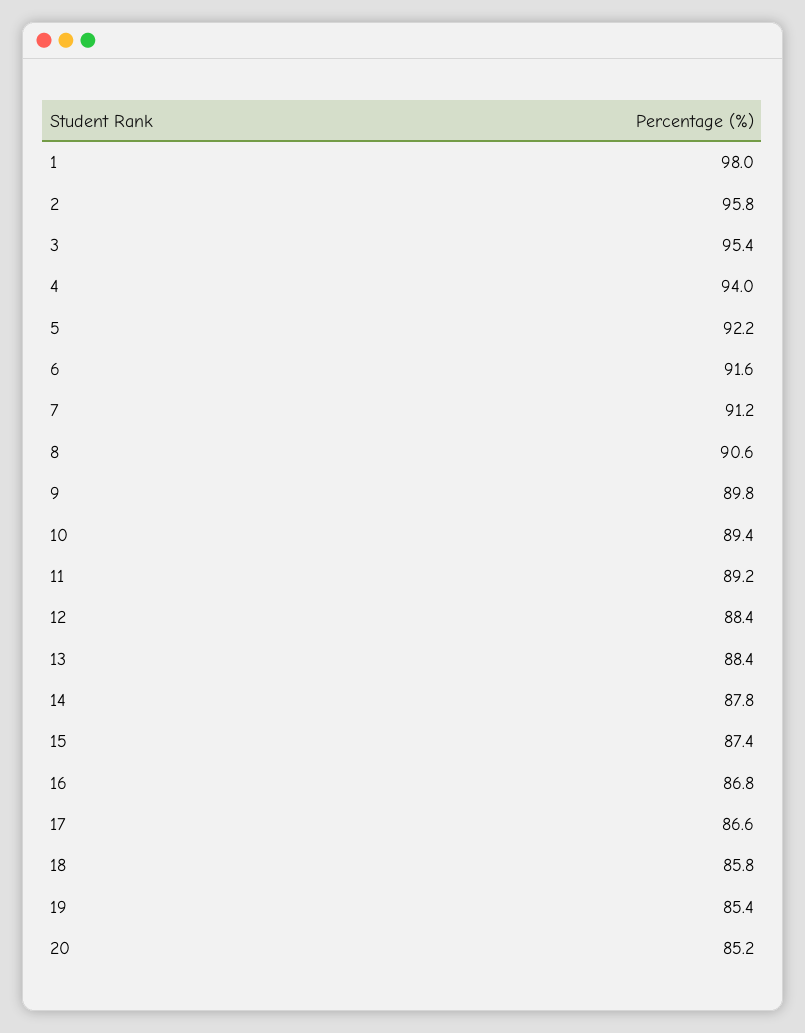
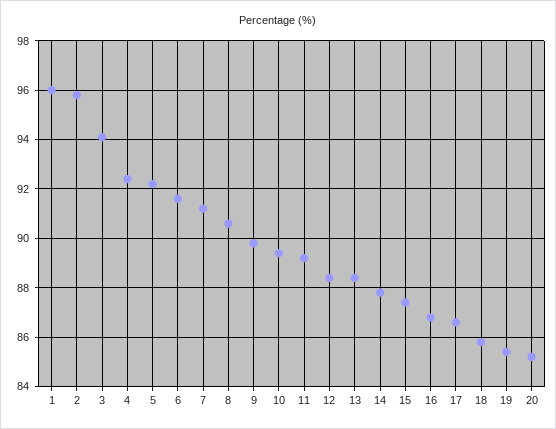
1: 98 -> 96
3: 95.4 -> 94
4: 94 -> 92.5

